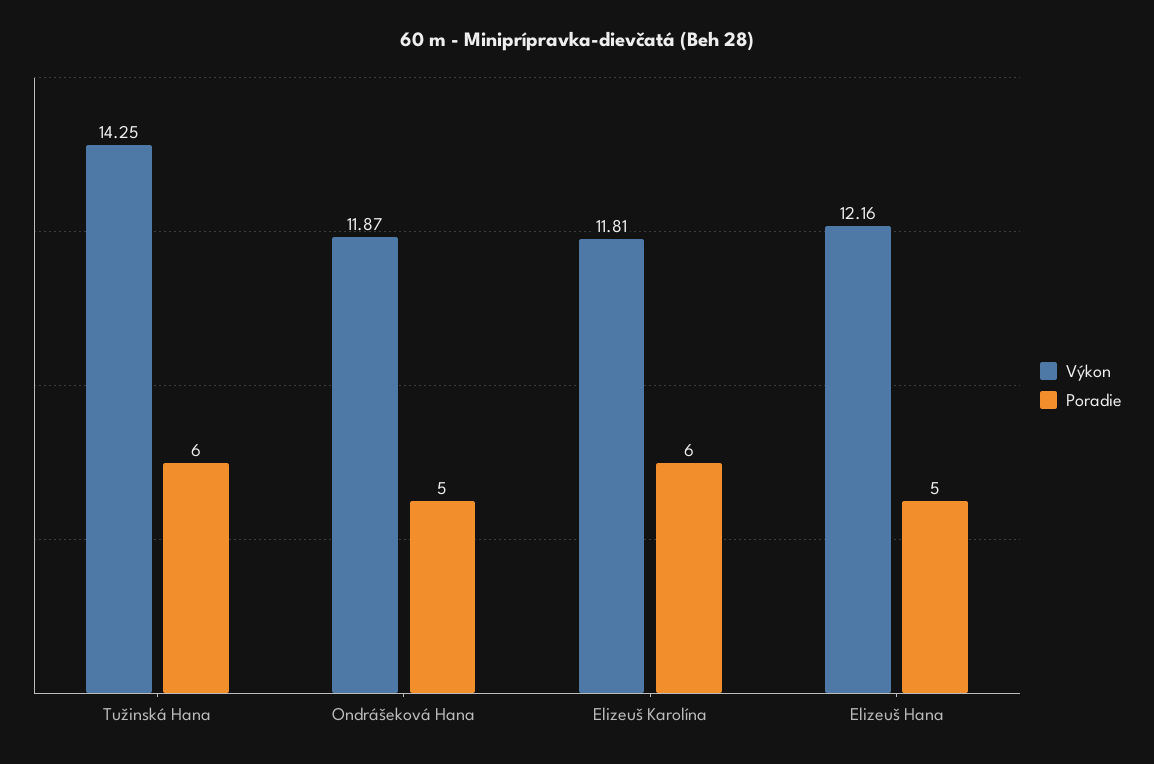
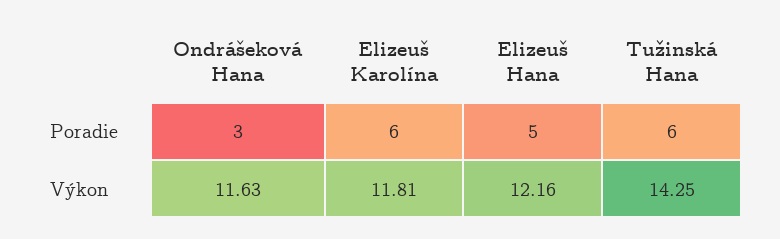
Výkon, Ondrášeková Hana: 11.87 -> 11.63
Poradie, Ondrášeková Hana: 5 -> 3

